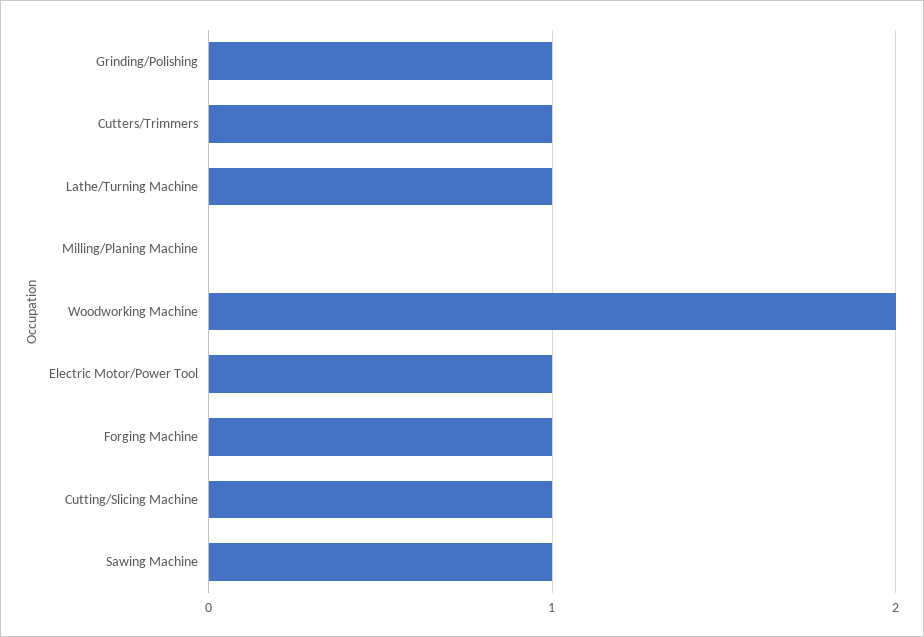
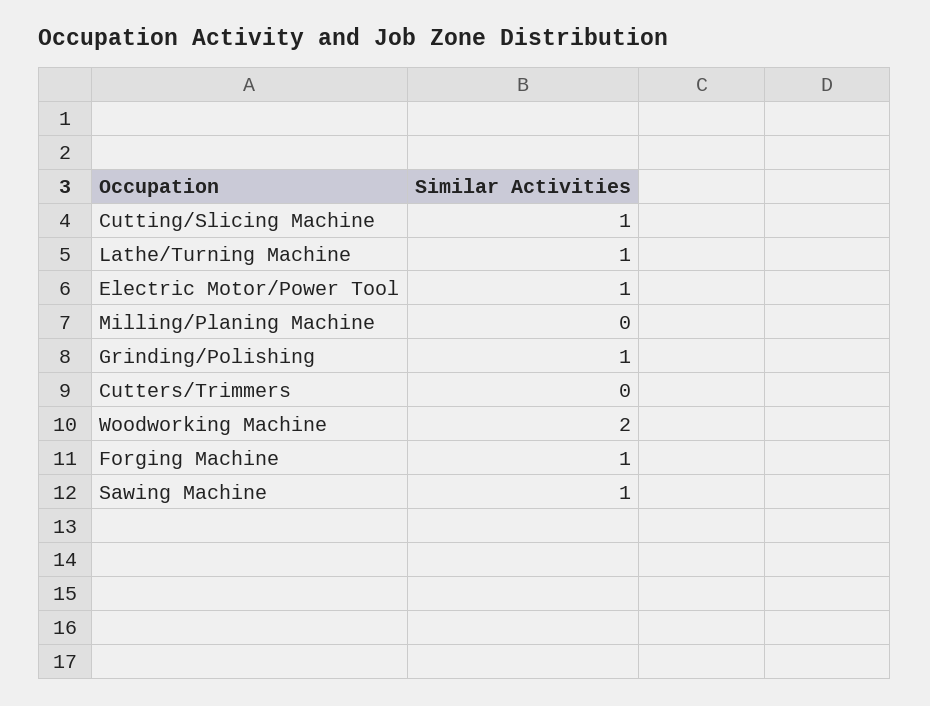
Cutters/Trimmers: 1 -> 0

